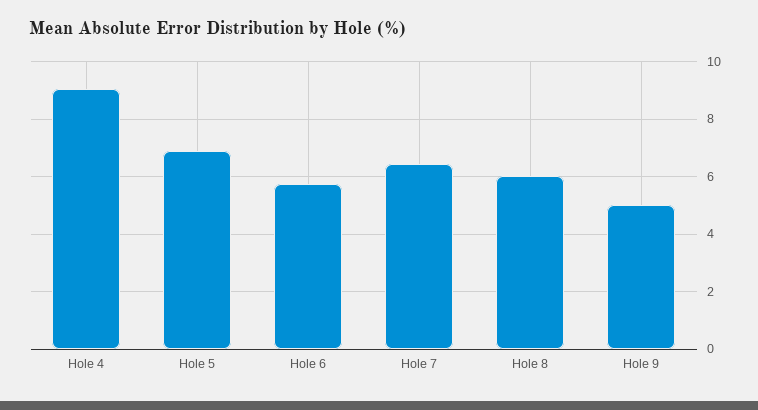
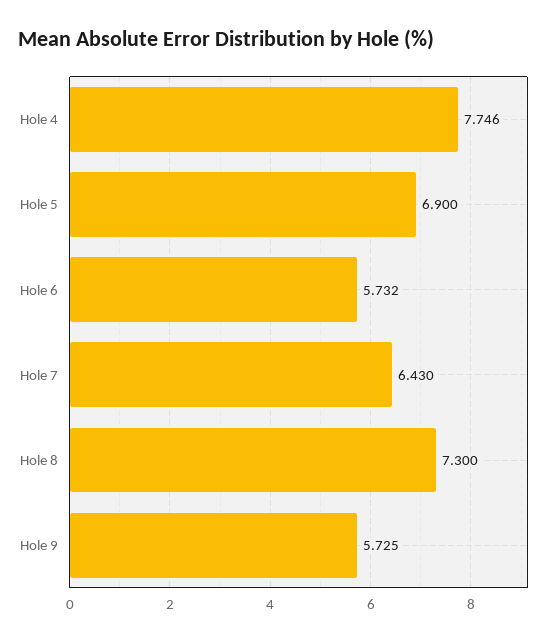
Hole 4: 9 -> 7.746
Hole 8: 6 -> 7.3
Hole 9: 5 -> 5.725

